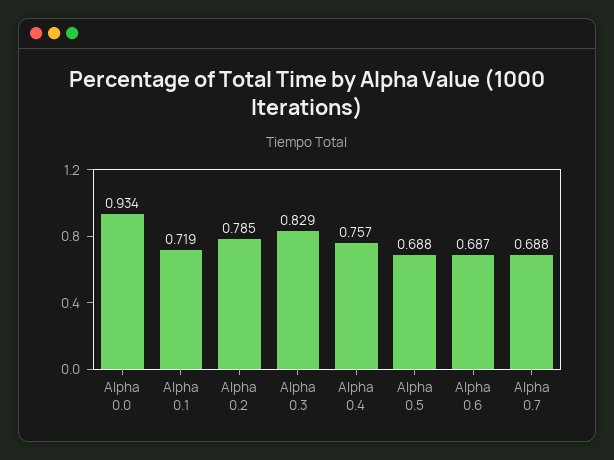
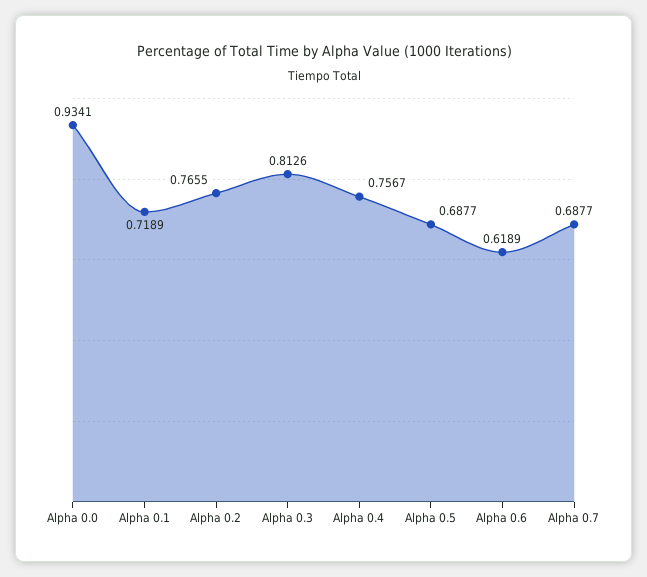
Alpha 0.2: 0.785 -> 0.7655
Alpha 0.3: 0.829 -> 0.8126
Alpha 0.6: 0.687 -> 0.6189

